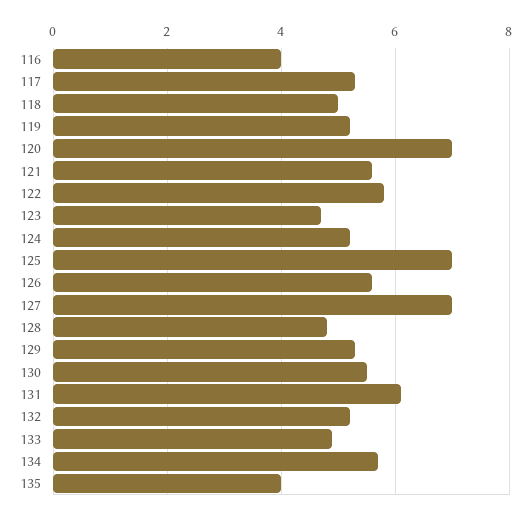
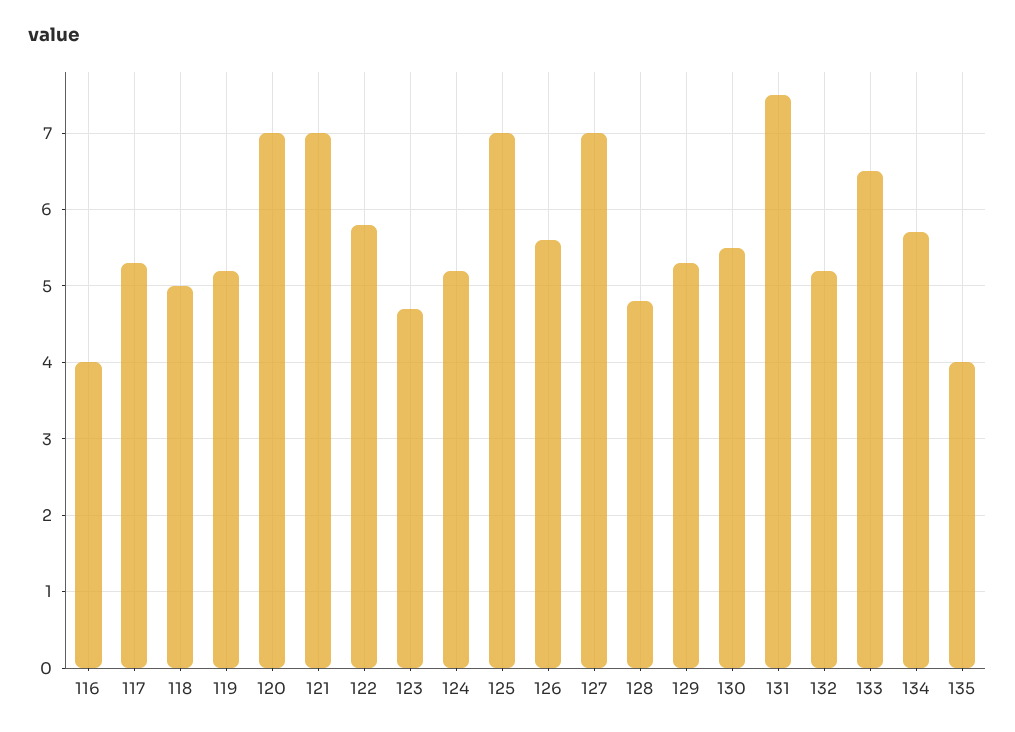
121: 5.5 -> 7
131: 6 -> 7.5
133: 5 -> 6.5

